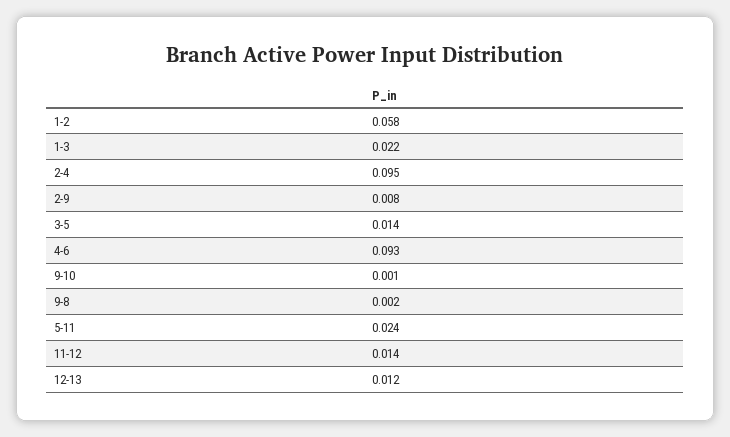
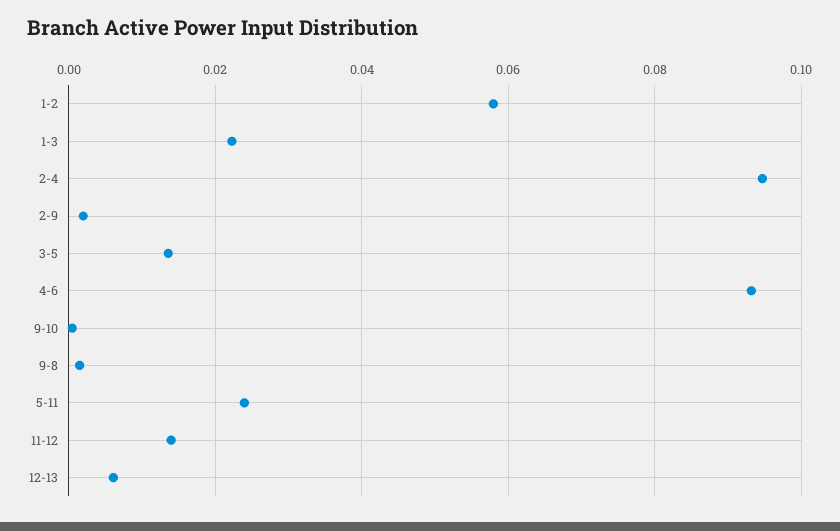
2-9: 0.008 -> 0.002
12-13: 0.012 -> 0.006

